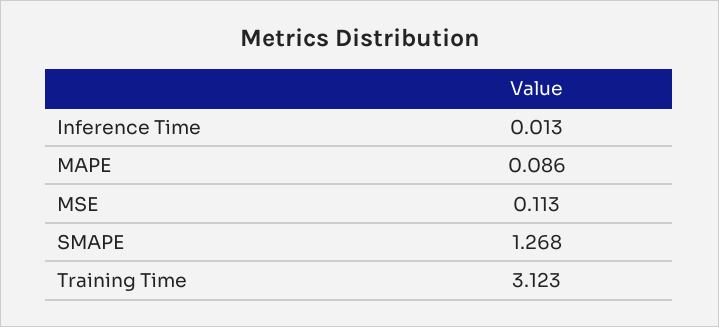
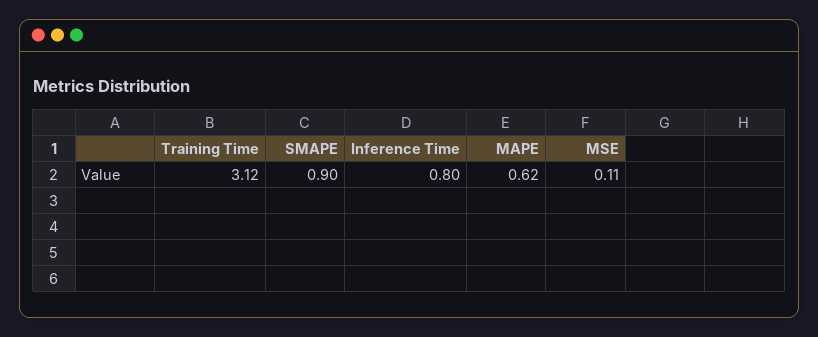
Inference Time: 0.013 -> 0.8
MAPE: 0.086 -> 0.62
SMAPE: 1.268 -> 0.9

